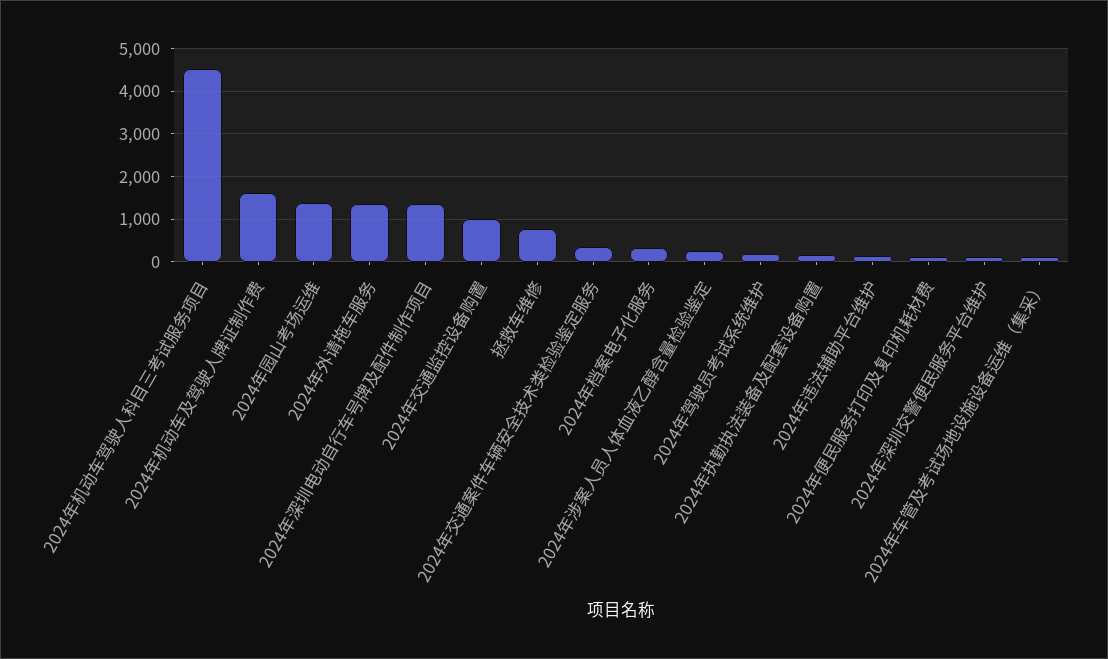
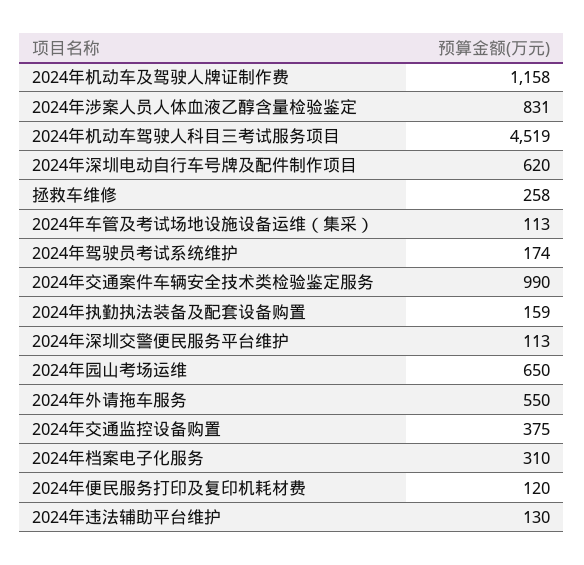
2024年机动车及驾驶人牌证制作费: 1600 -> 1158
2024年园山考场运维: 1400 -> 650
2024年外请拖车服务: 1400 -> 550
2024年深圳电动自行车号牌及配件制作项目: 1400 -> 620
2024年交通监控设备购置: 1000 -> 375
拯救车维修: 800 -> 258
2024年交通案件车辆安全技术类检验鉴定服务: 400 -> 990
2024年涉案人员人体血液乙醇含量检验鉴定: 200 -> 831

